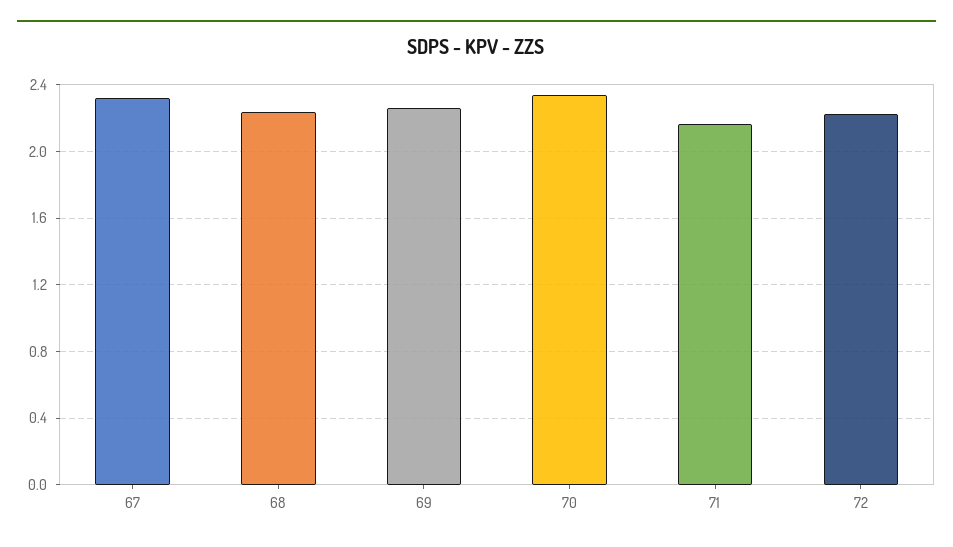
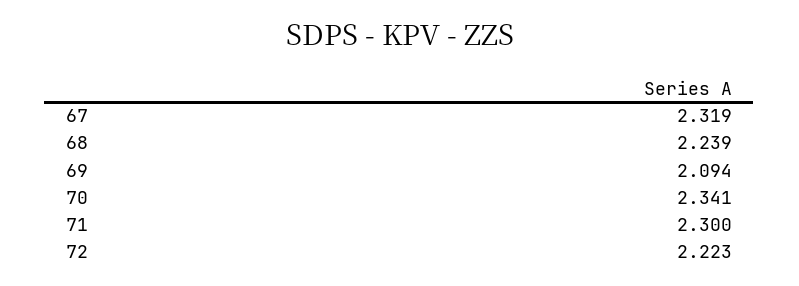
69: 2.25 -> 2.094
71: 2.15 -> 2.3

